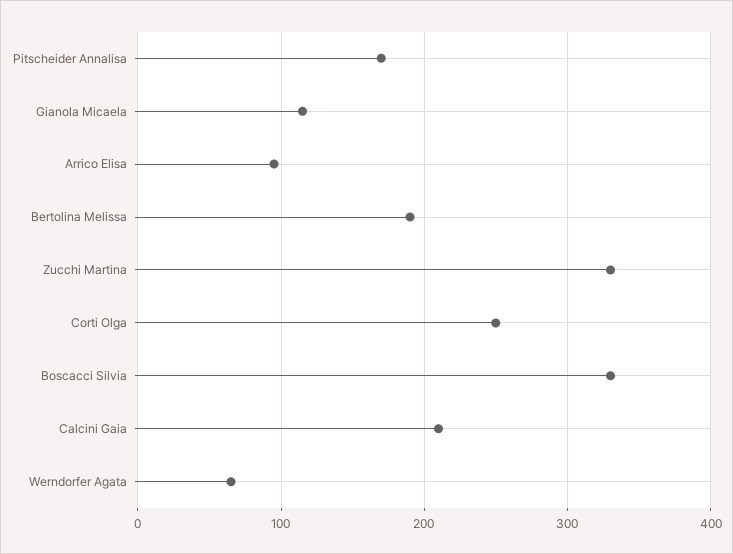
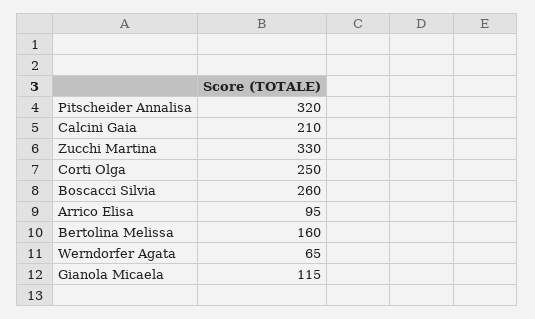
Pitscheider Annalisa: 170 -> 320
Bertolina Melissa: 190 -> 160
Boscacci Silvia: 330 -> 260

